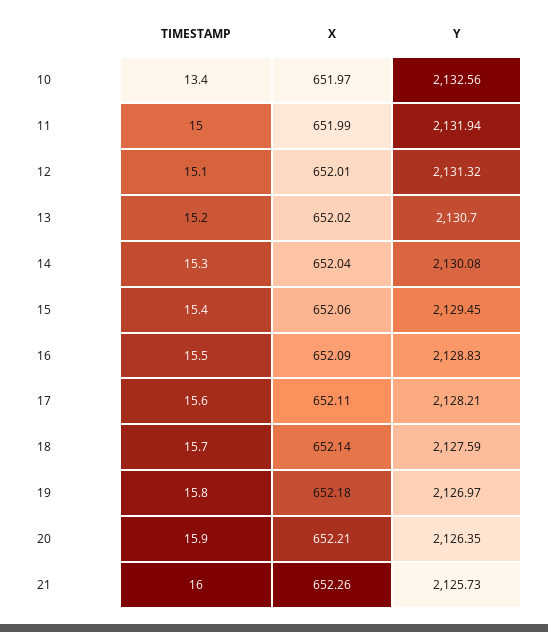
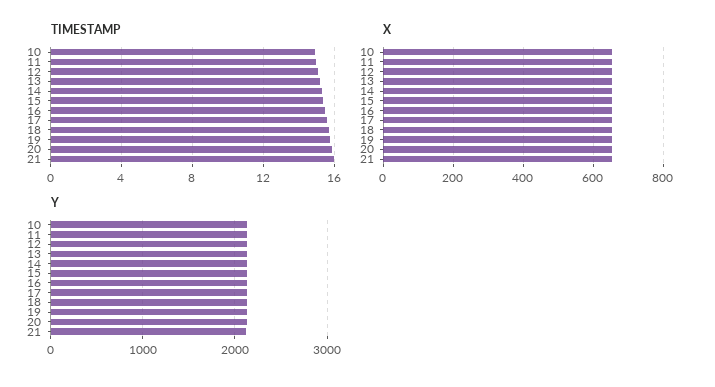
TIMESTAMP, 10: 13.4 -> 15

